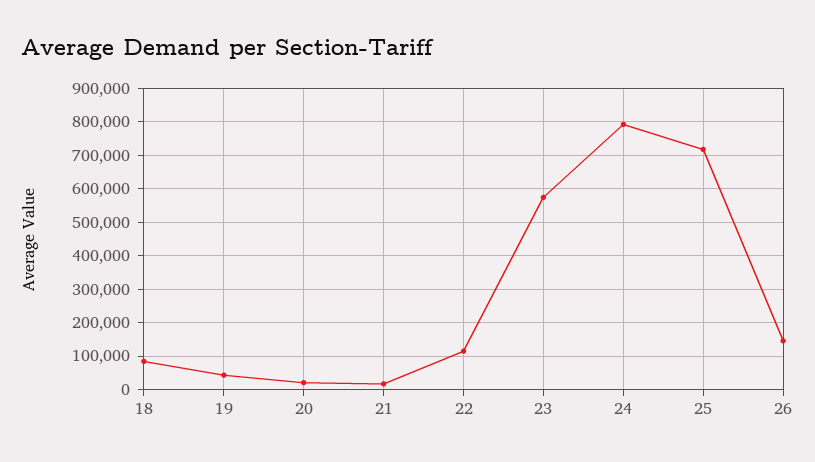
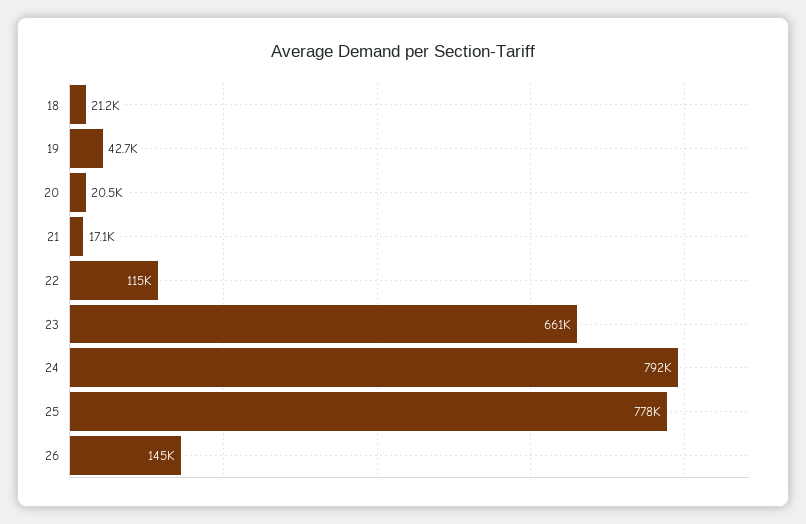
18: 80000 -> 21200
23: 580000 -> 661000
25: 720000 -> 778000

